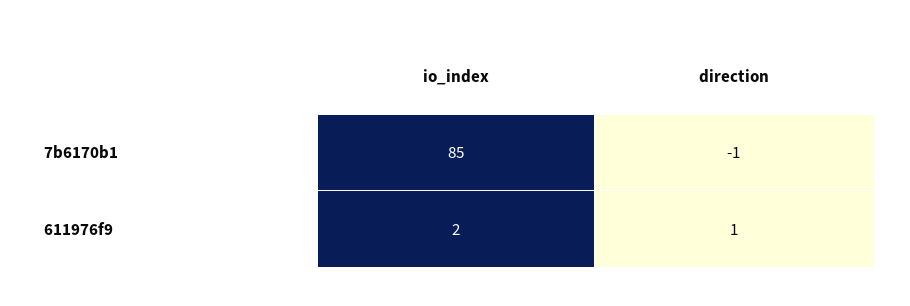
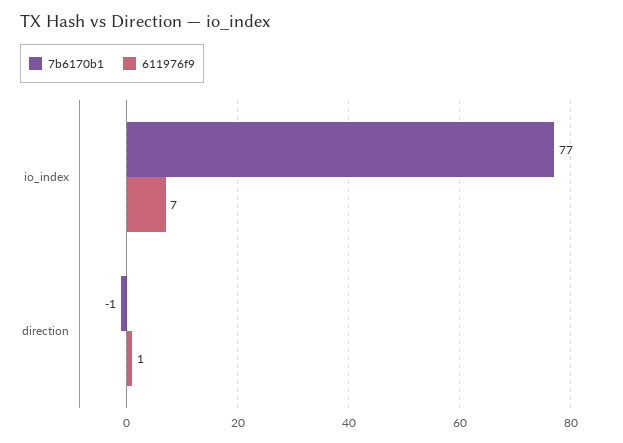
7b6170b1, io_index: 85 -> 77
611976f9, io_index: 2 -> 7

